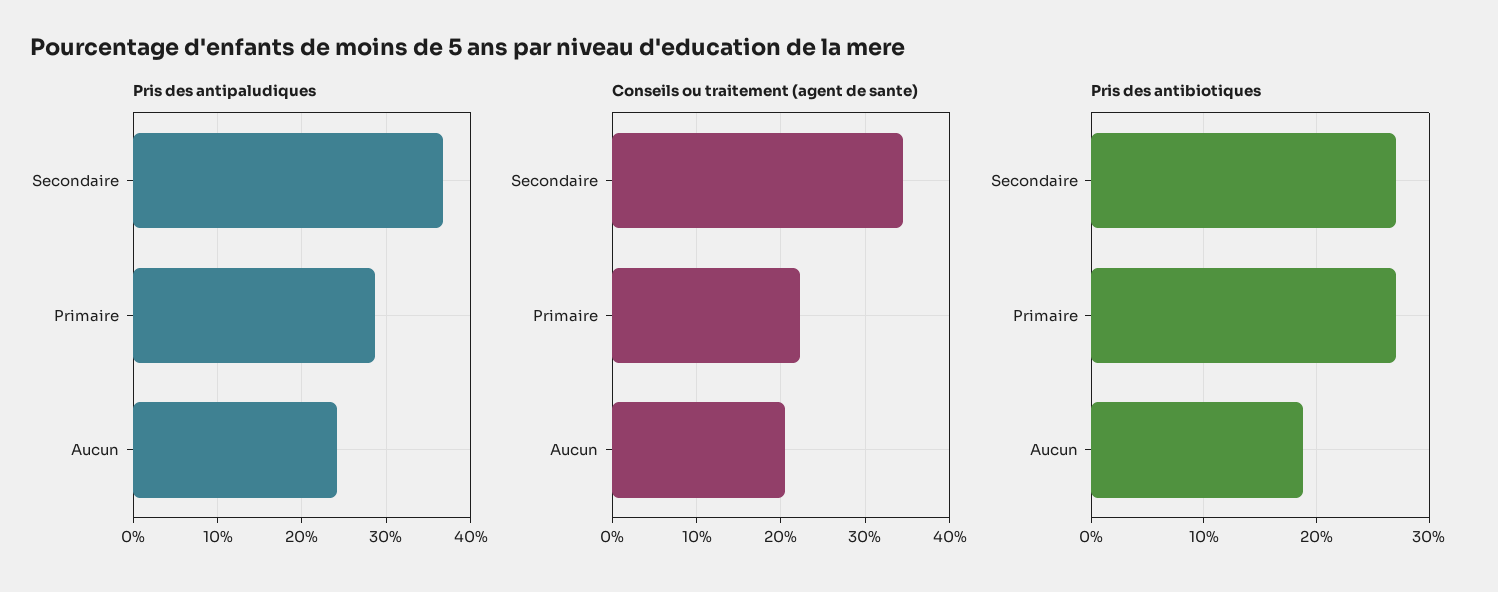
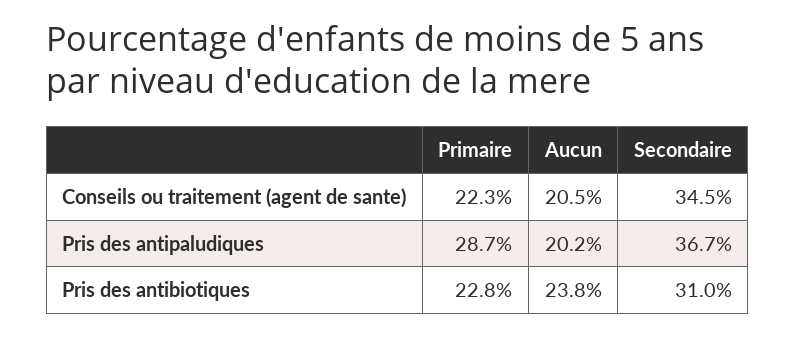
Pris des antipaludiques, Aucun: 24 -> 20.2
Pris des antibiotiques, Secondaire: 27 -> 31
Pris des antibiotiques, Primaire: 27 -> 22.8
Pris des antibiotiques, Aucun: 19 -> 23.8

